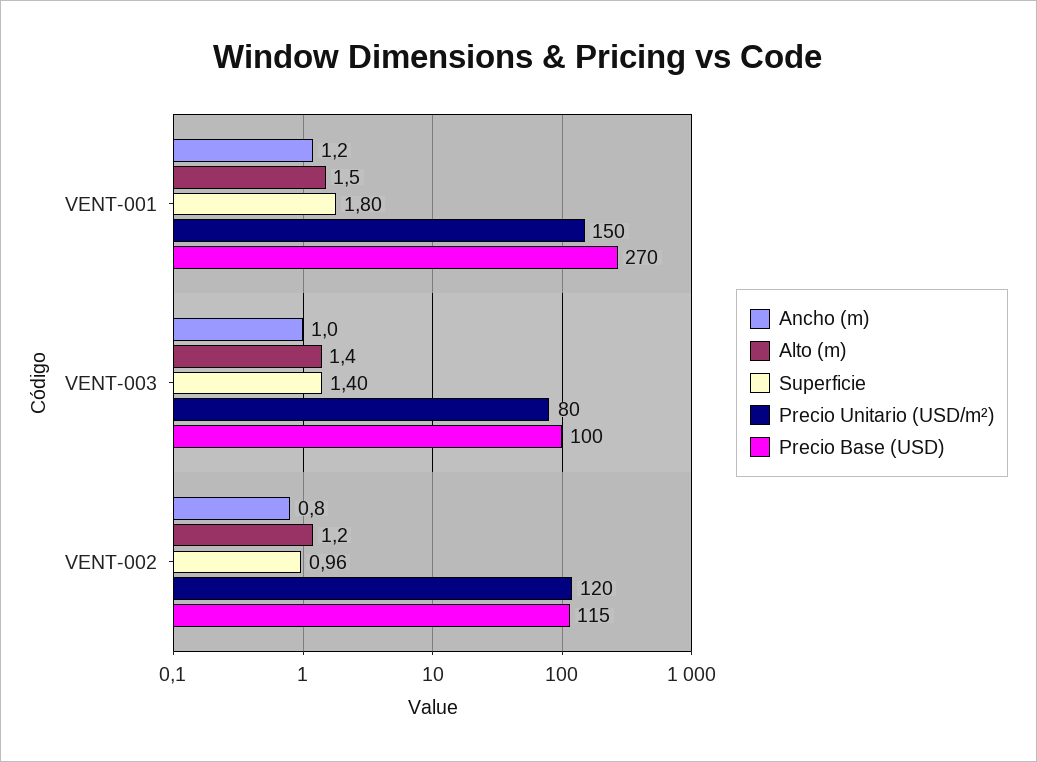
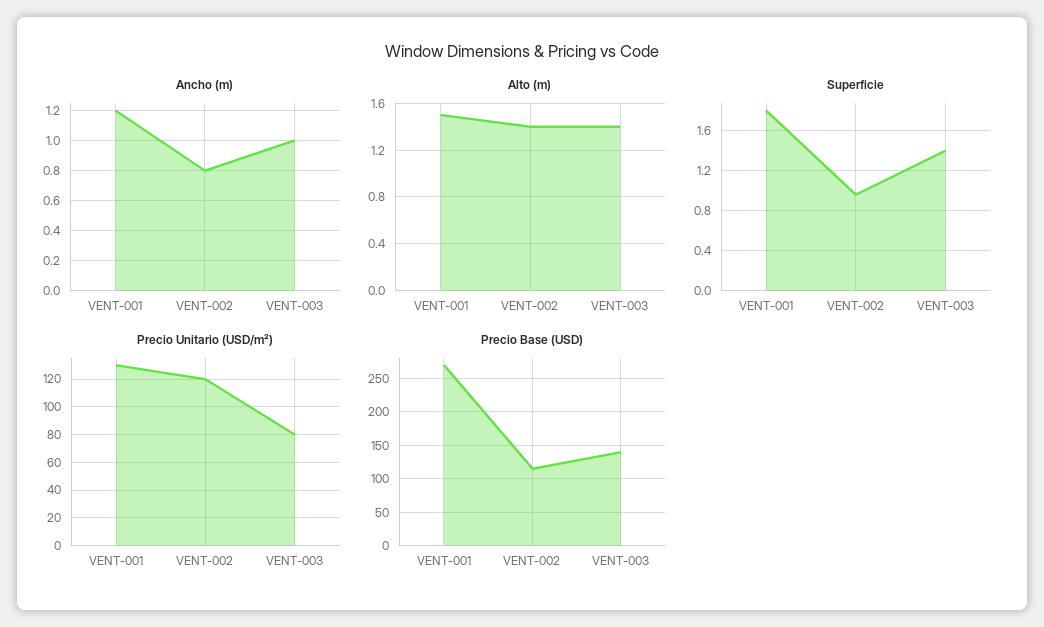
Precio Unitario (USD/m²), VENT-001: 150 -> 130
Precio Base (USD), VENT-003: 100 -> 140
Alto (m), VENT-002: 1.2 -> 1.4

